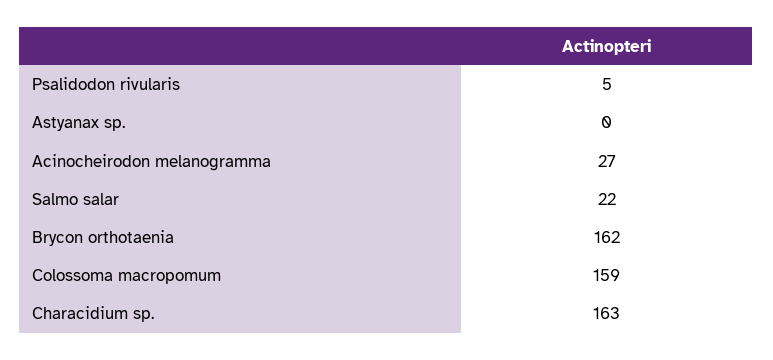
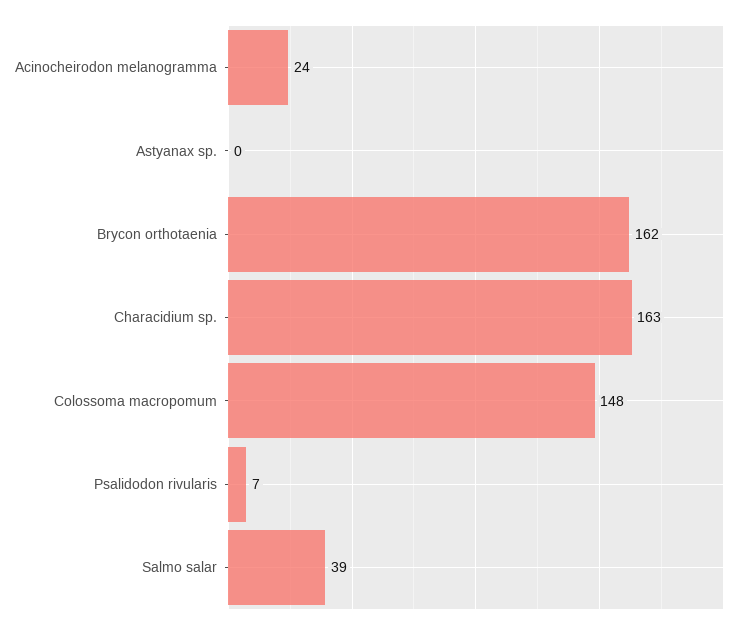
Psalidodon rivularis: 5 -> 7
Acinocheirodon melanogramma: 27 -> 24
Salmo salar: 22 -> 39
Colossoma macropomum: 159 -> 148

